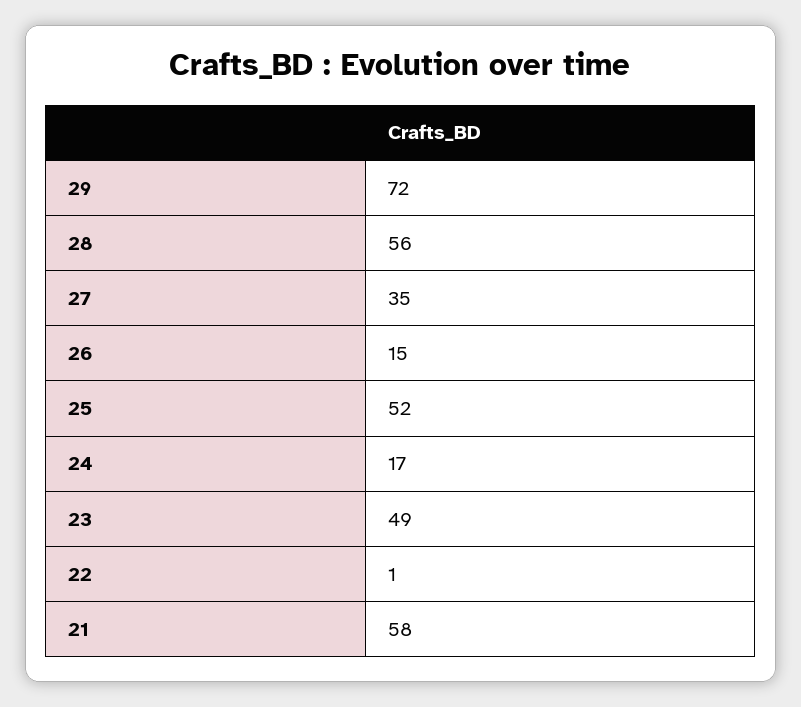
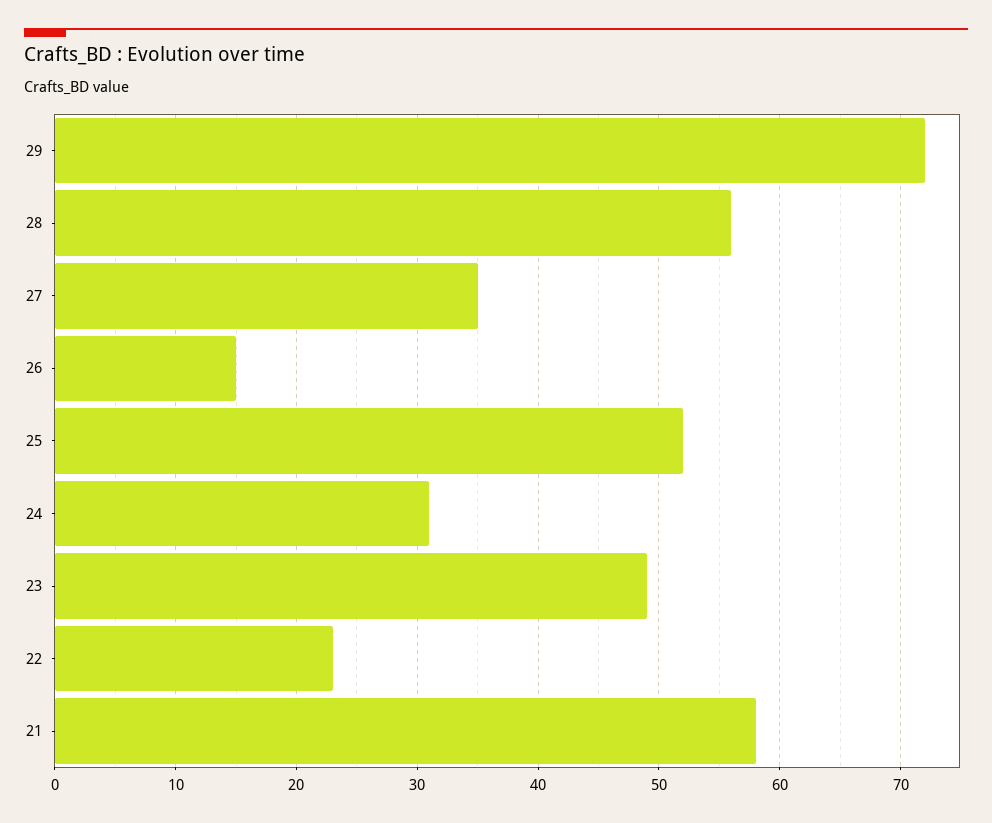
24: 17 -> 31
22: 1 -> 23

